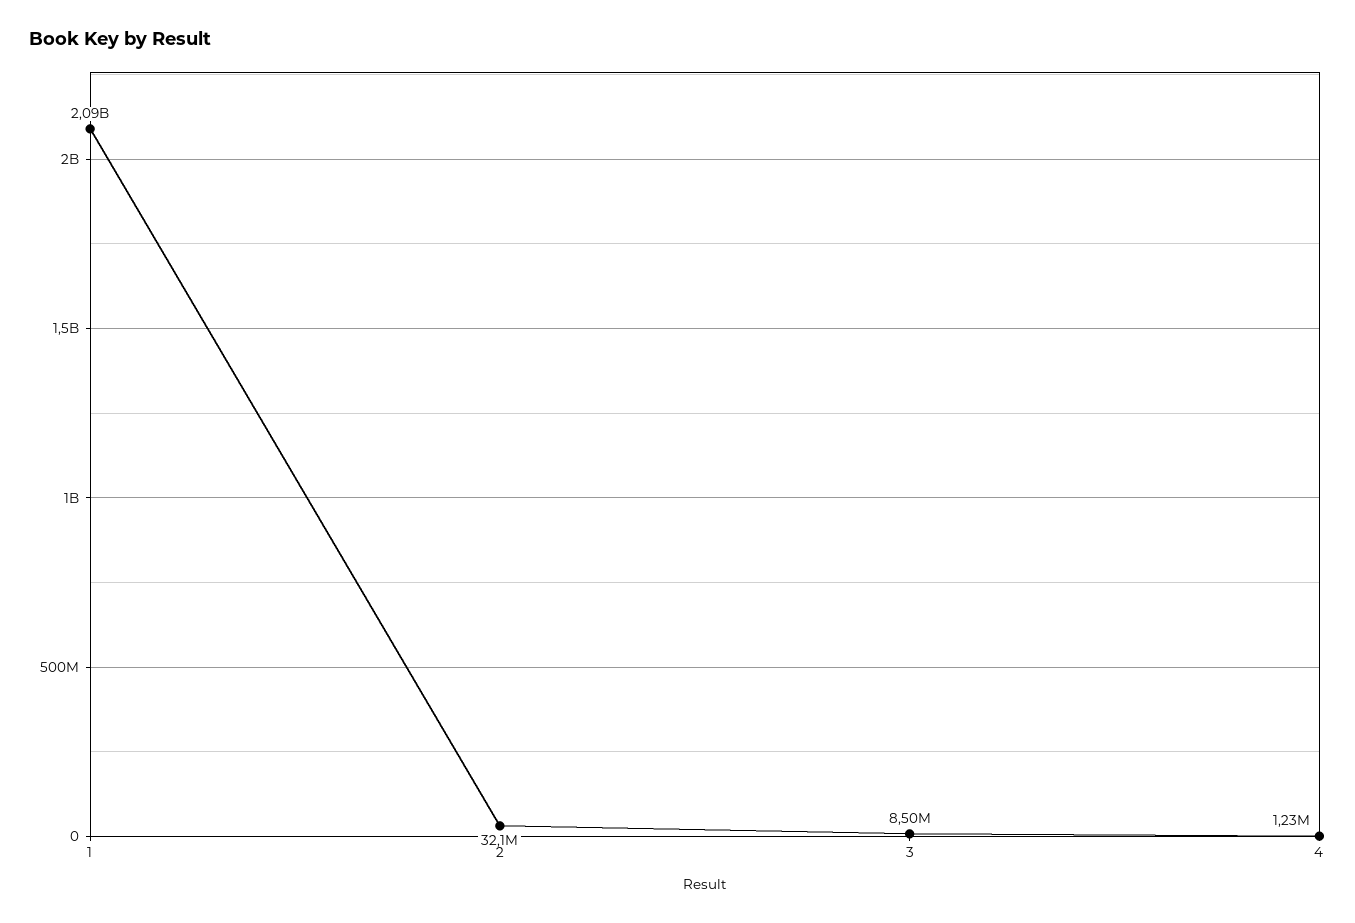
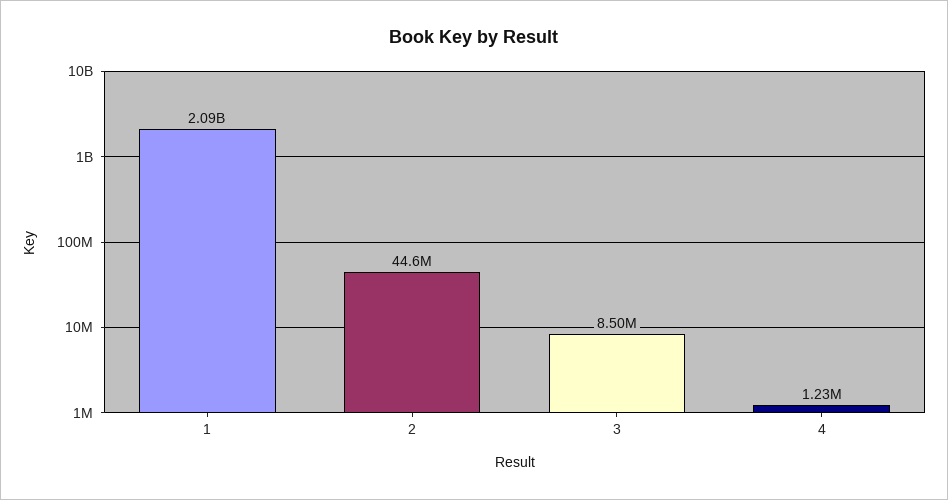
2: 32100000 -> 44600000

